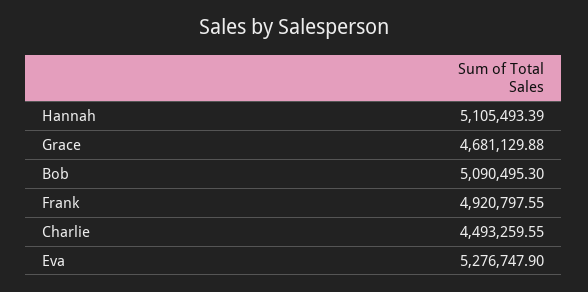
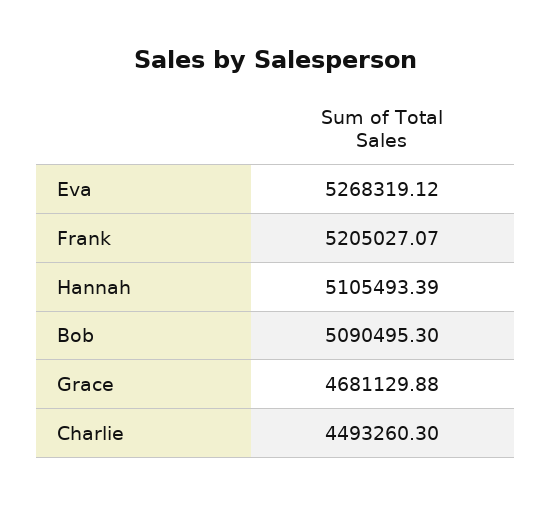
Frank: 4920797.55 -> 5205027.07
Charlie: 4493259.55 -> 4493260.3
Eva: 5276747.9 -> 5268319.12

